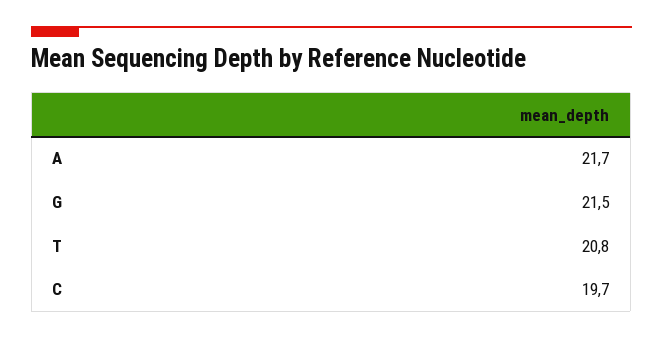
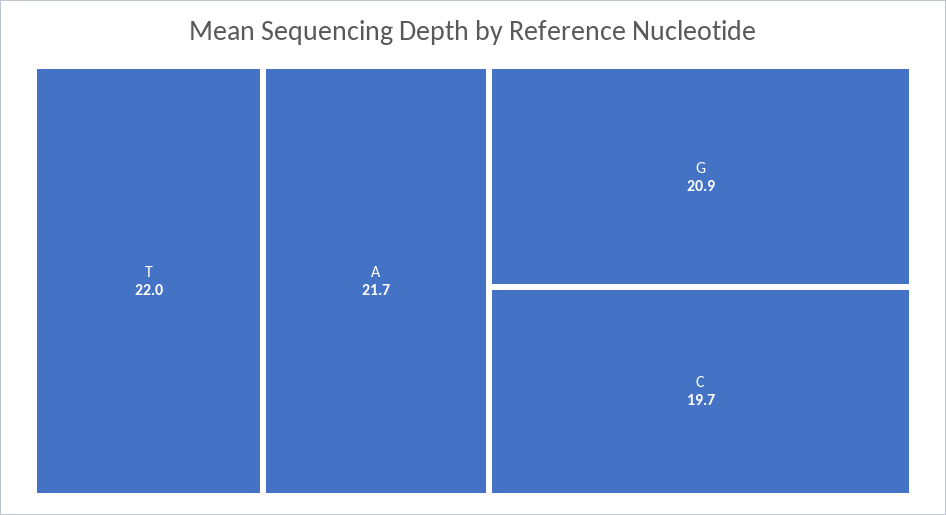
G: 21.5 -> 20.9
T: 20.8 -> 22

